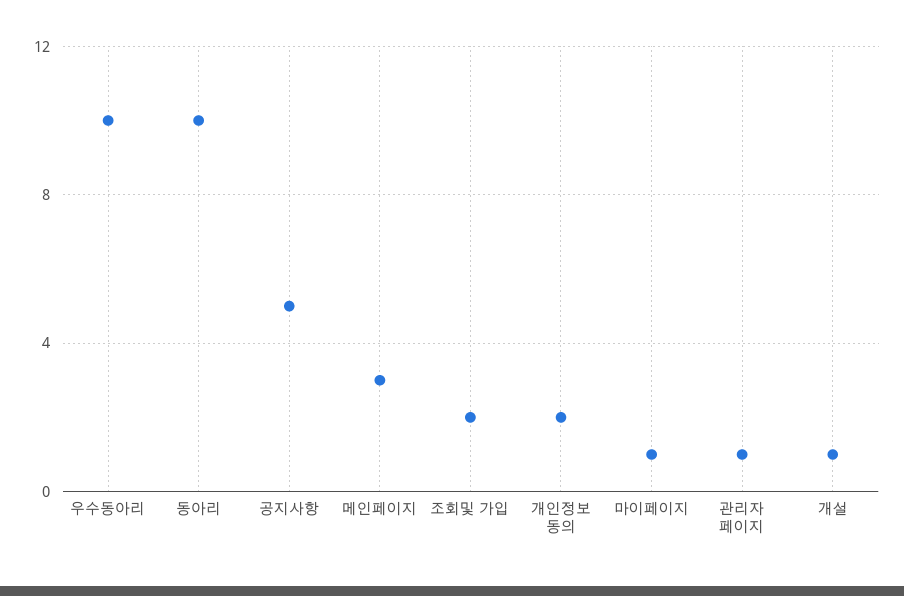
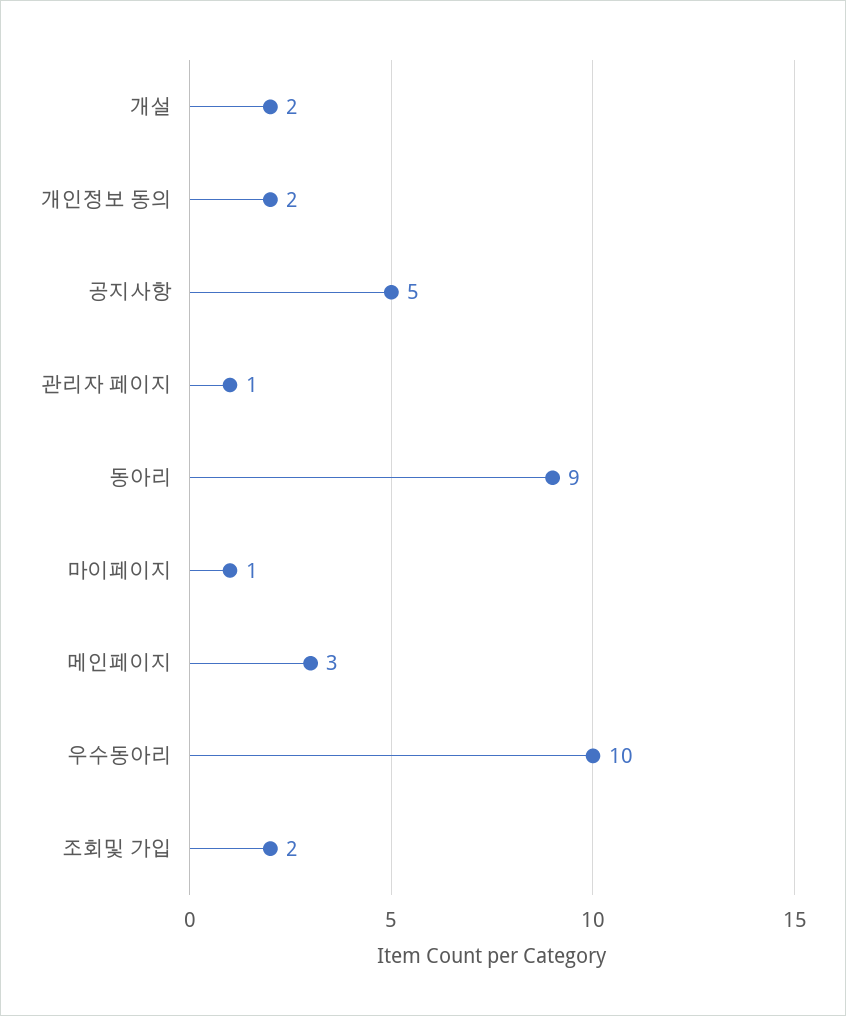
동아리: 10 -> 9
개설: 1 -> 2

